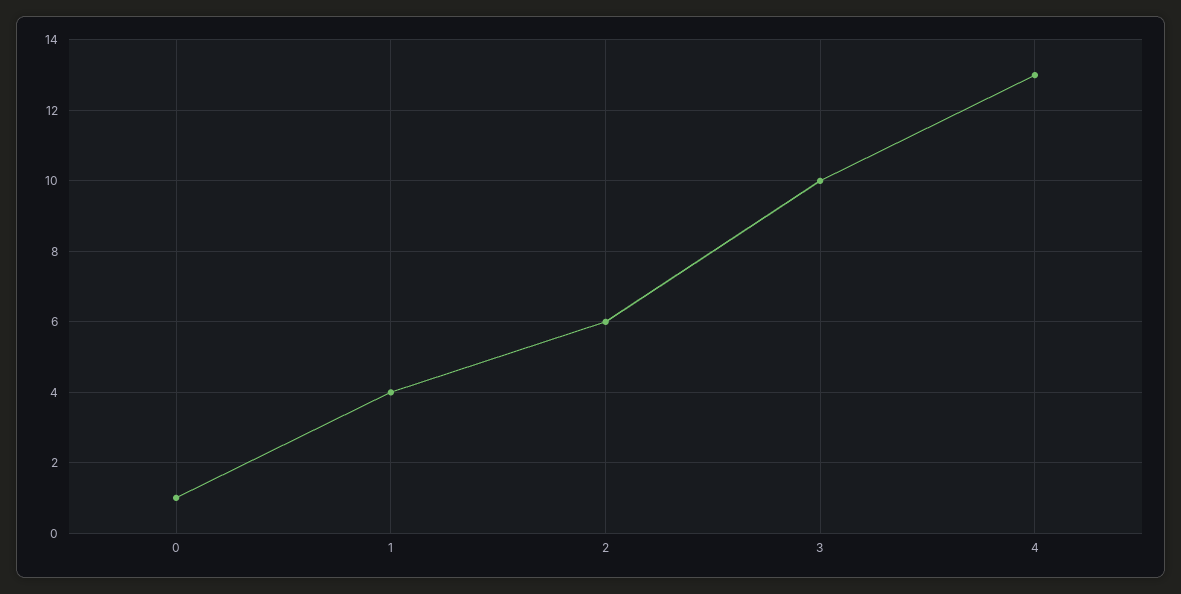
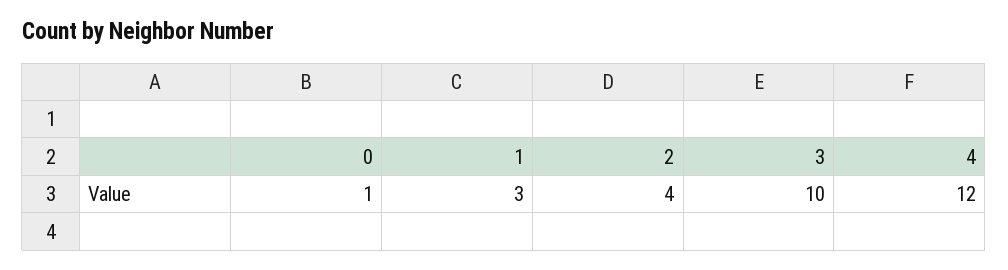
1: 4 -> 3
2: 6 -> 4
4: 13 -> 12

